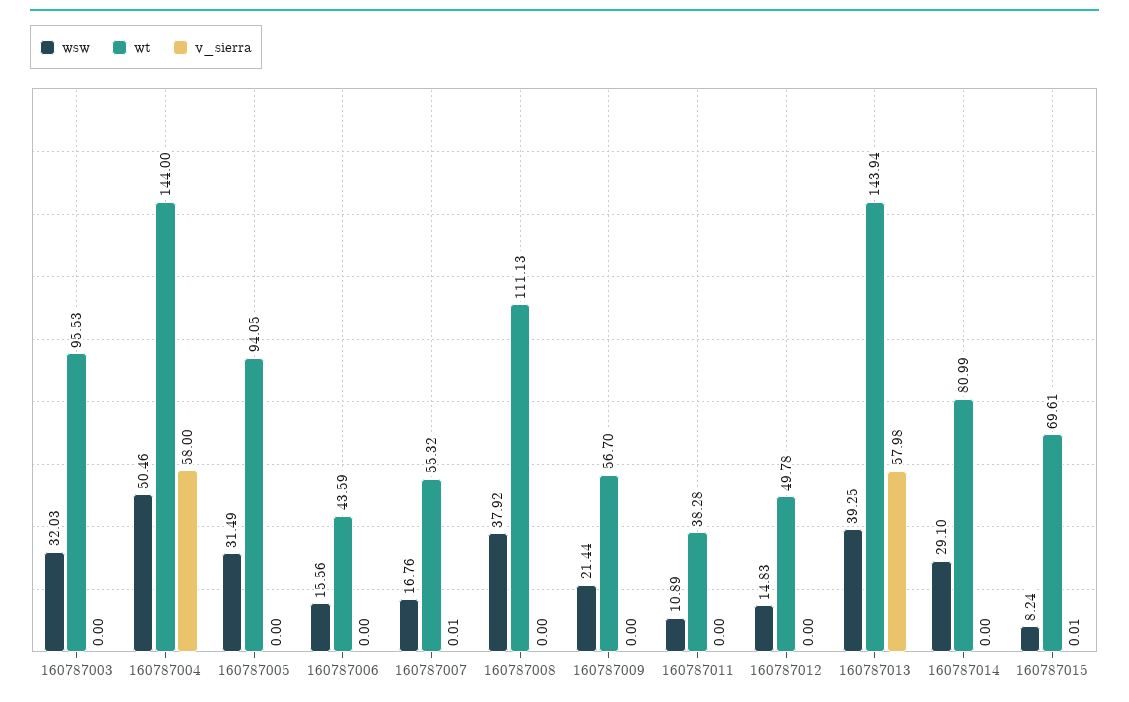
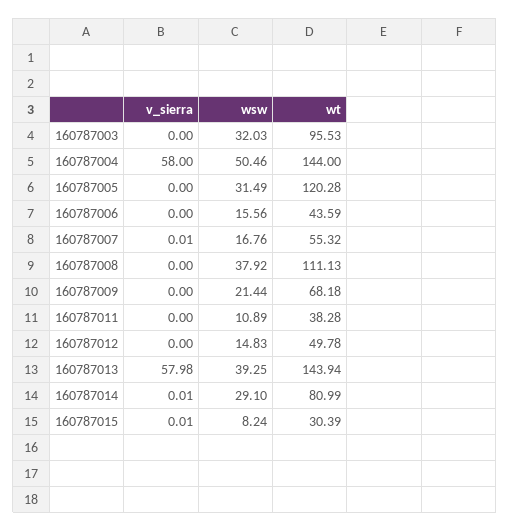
wt, 160787005: 94.05 -> 120.28
wt, 160787009: 56.7 -> 68.18
v_sierra, 160787014: 0 -> 0.01
wt, 160787015: 69.61 -> 30.39

